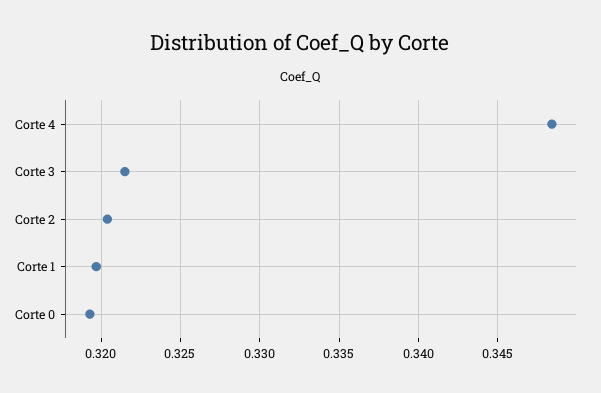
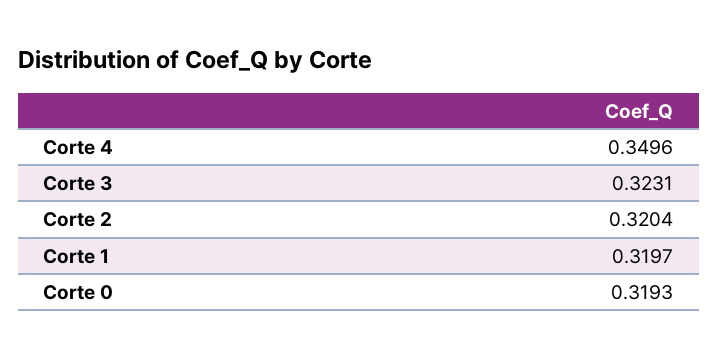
Corte 4: 0.3485 -> 0.3496
Corte 3: 0.3215 -> 0.3231

